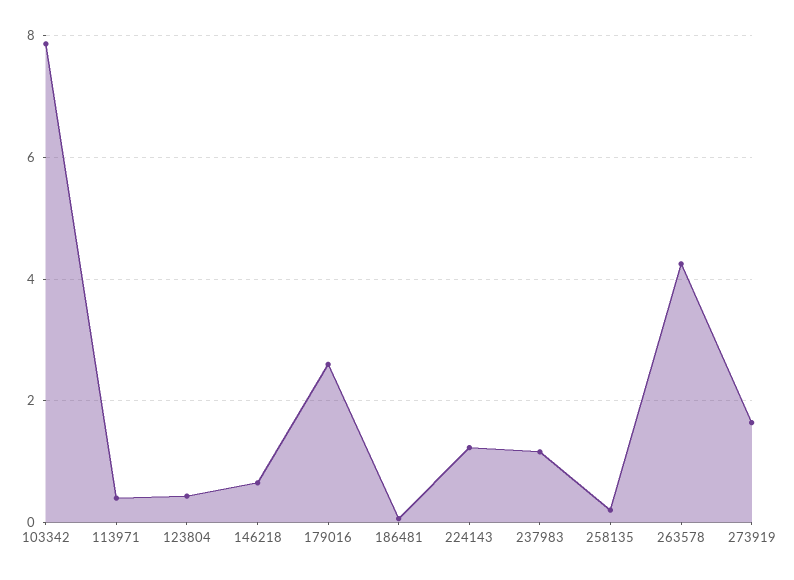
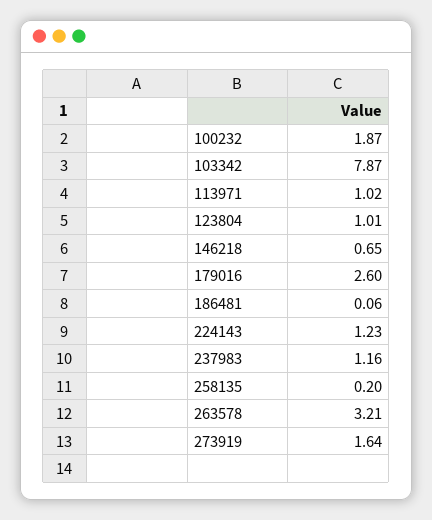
113971: 0.4 -> 1.02
123804: 0.4 -> 1.01
263578: 4.2 -> 3.21
100232: none -> 1.87

